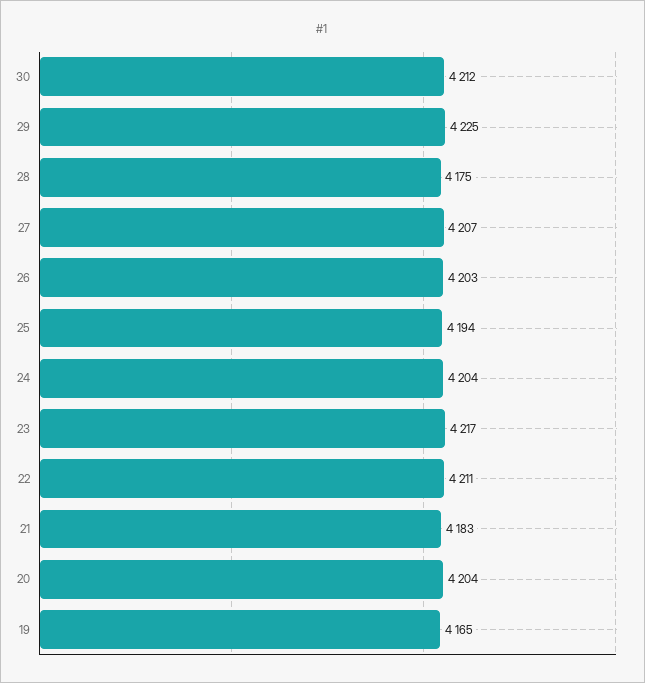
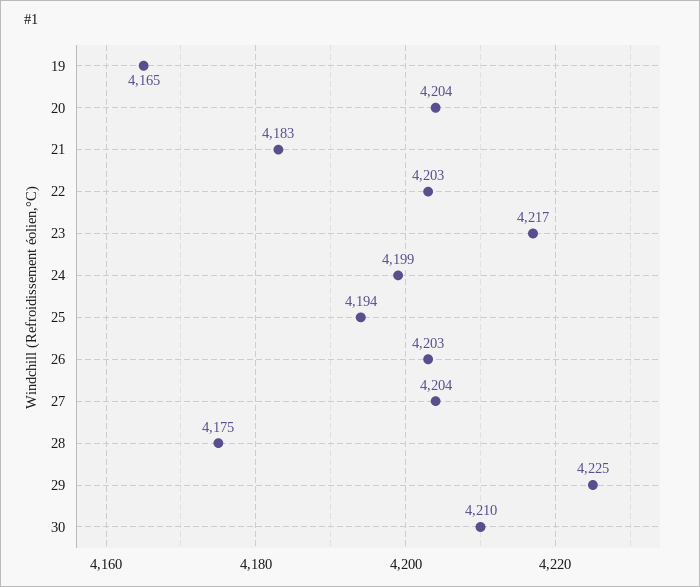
30: 4212 -> 4210
27: 4207 -> 4204
24: 4204 -> 4199
22: 4211 -> 4203

